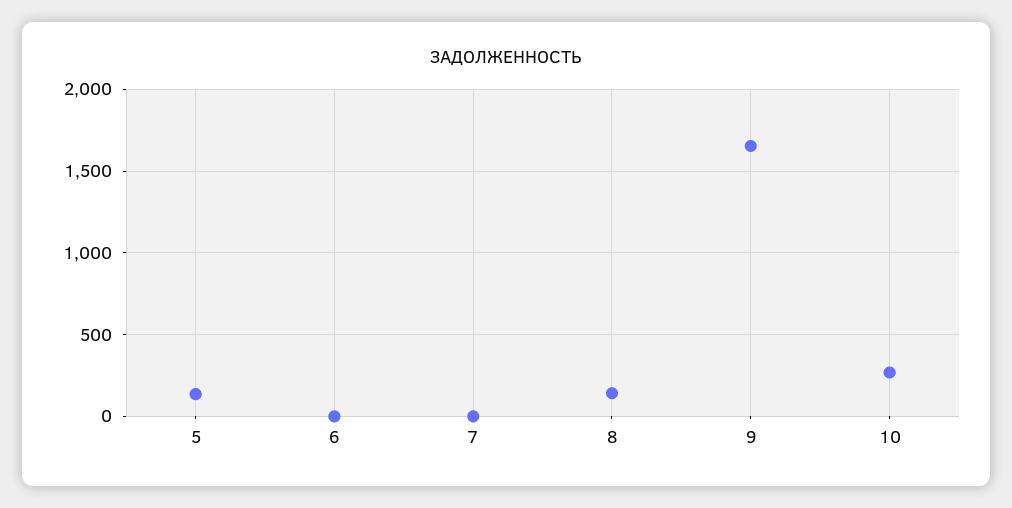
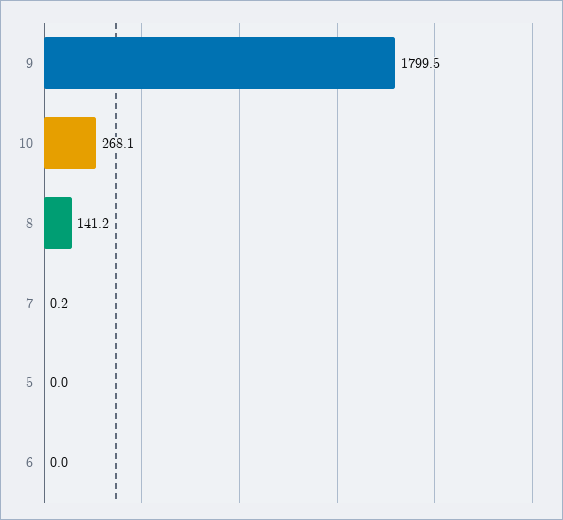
5: 150 -> 0
9: 1650 -> 1799.5

